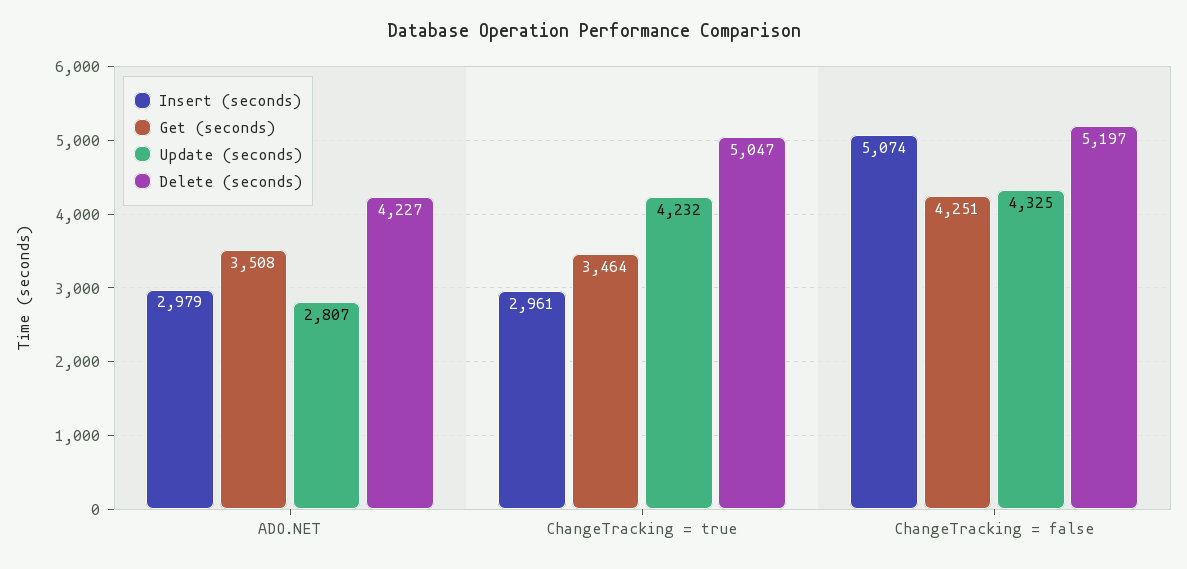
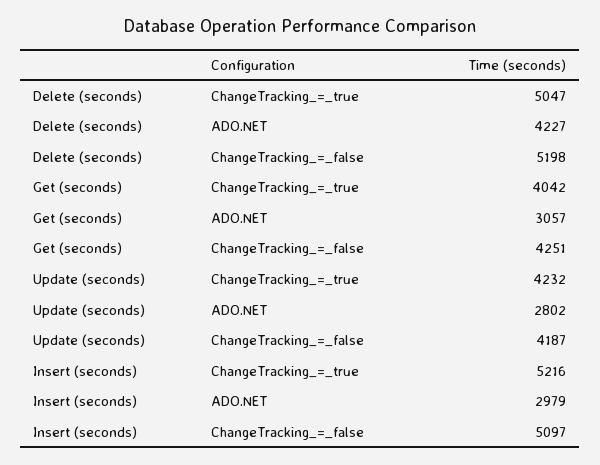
Get (seconds), ADO.NET: 3508 -> 3057
Update (seconds), ADO.NET: 2807 -> 2802
Insert (seconds), ChangeTracking = true: 2961 -> 5216
Get (seconds), ChangeTracking = true: 3464 -> 4042
Insert (seconds), ChangeTracking = false: 5074 -> 5097
Update (seconds), ChangeTracking = false: 4325 -> 4187
Delete (seconds), ChangeTracking = false: 5197 -> 5198

